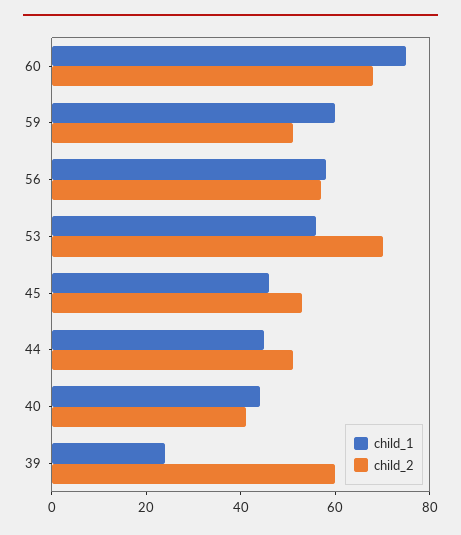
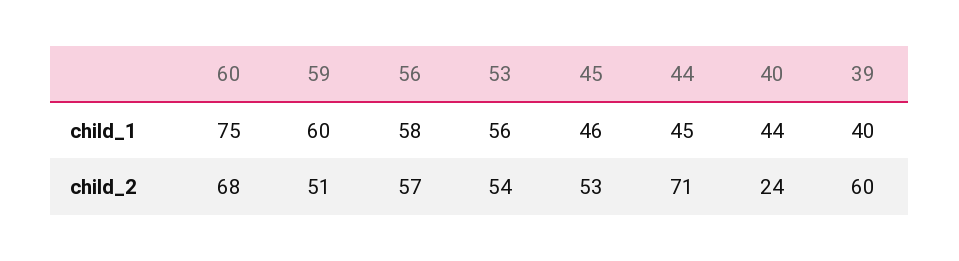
child_2, 53: 70 -> 54
child_2, 44: 50 -> 71
child_2, 40: 40 -> 24
child_1, 39: 25 -> 40

